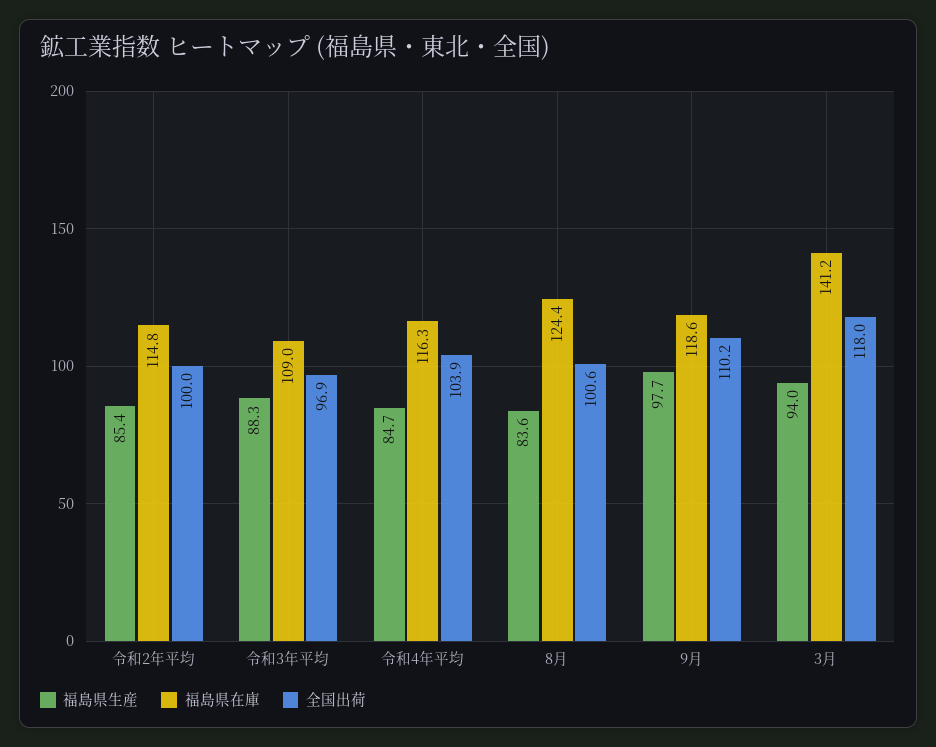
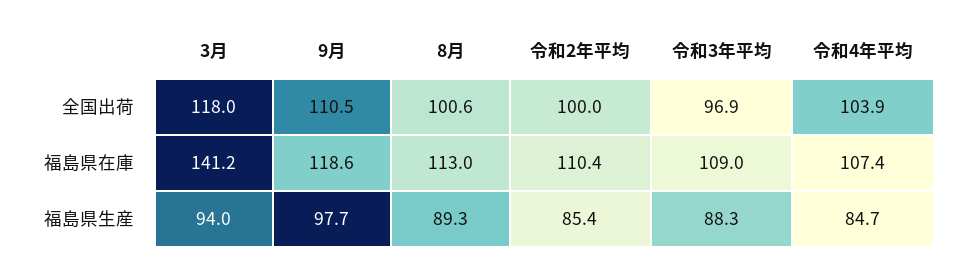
福島県在庫, 令和2年平均: 114.8 -> 110.4
福島県在庫, 令和4年平均: 116.3 -> 107.4
福島県生産, 8月: 83.6 -> 89.3
福島県在庫, 8月: 124.4 -> 113
全国出荷, 9月: 110.2 -> 110.5

